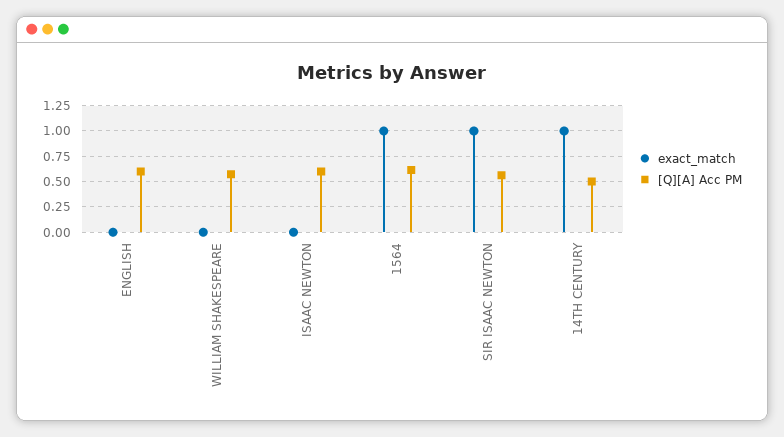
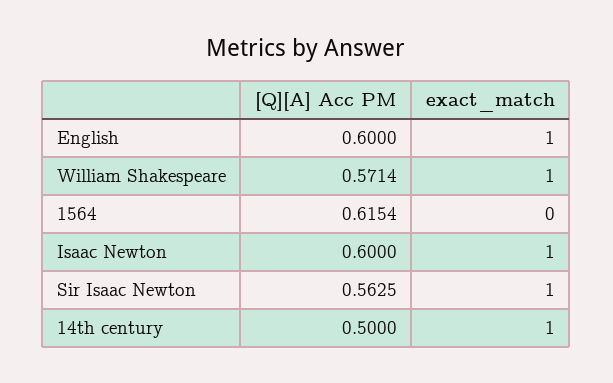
exact_match, ENGLISH: 0 -> 1
exact_match, WILLIAM SHAKESPEARE: 0 -> 1
exact_match, ISAAC NEWTON: 0 -> 1
exact_match, 1564: 1 -> 0

